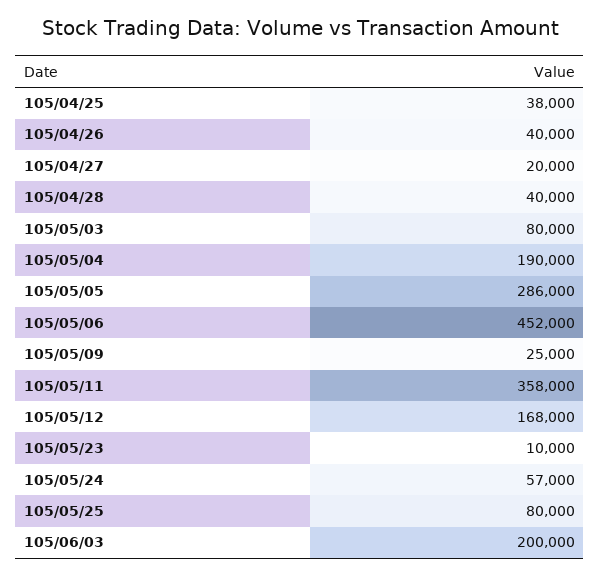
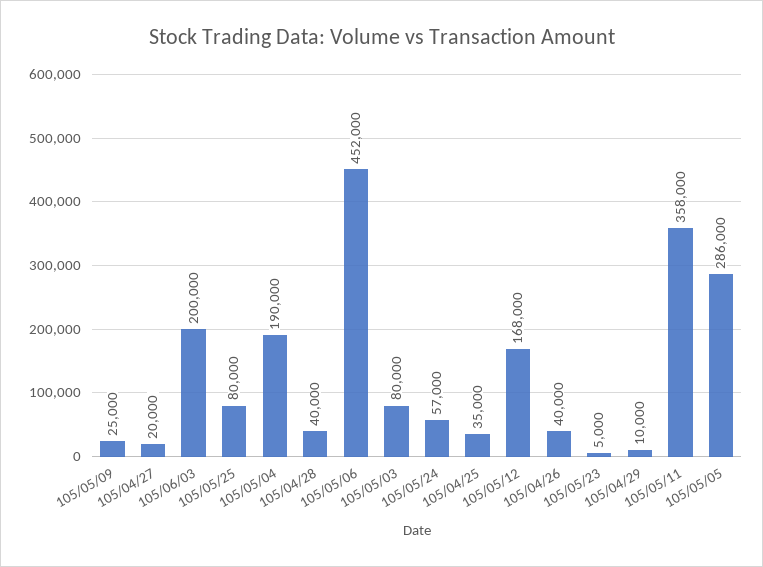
105/04/25: 38000 -> 35000
105/05/23: 10000 -> 5000
105/04/29: none -> 10000

